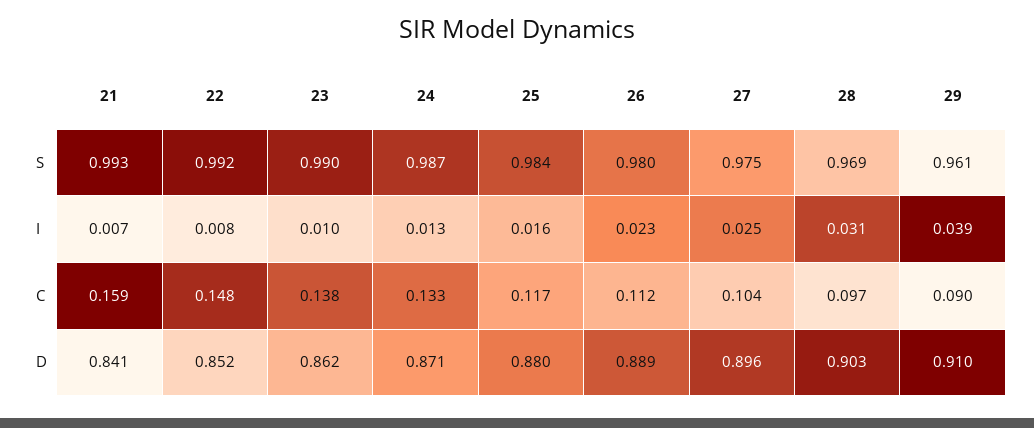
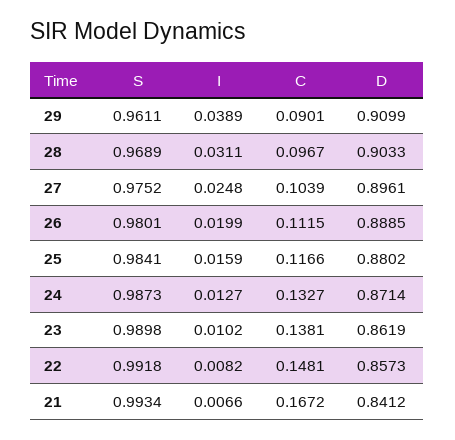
26, I: 0.023 -> 0.0199
21, C: 0.159 -> 0.1672
22, D: 0.852 -> 0.8573

